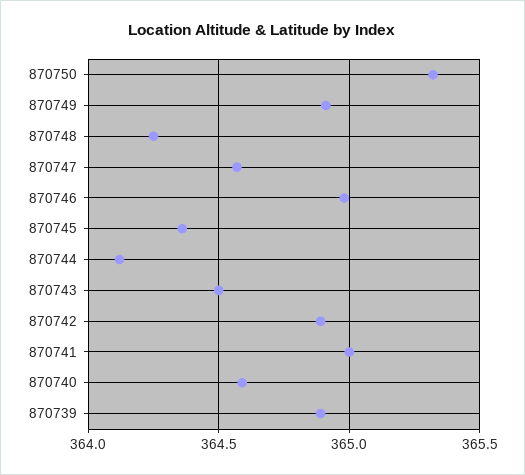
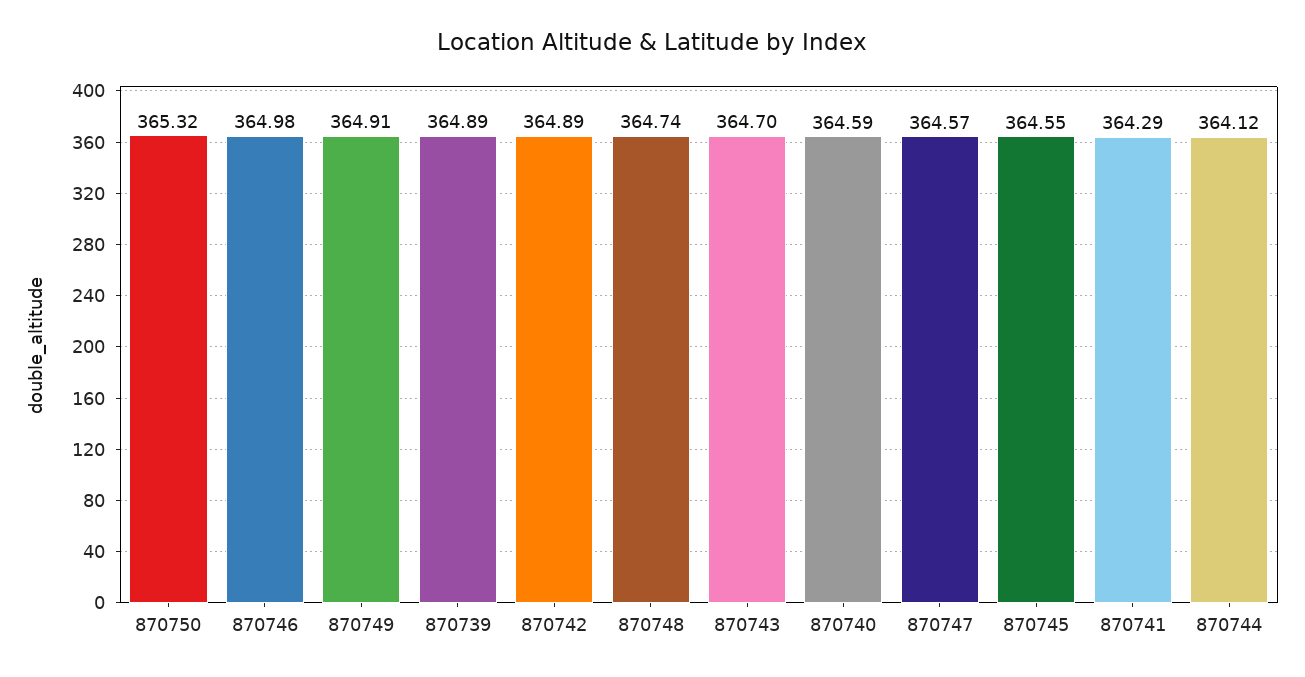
870748: 364.25 -> 364.74
870745: 364.35 -> 364.55
870743: 364.5 -> 364.7
870741: 365 -> 364.29

